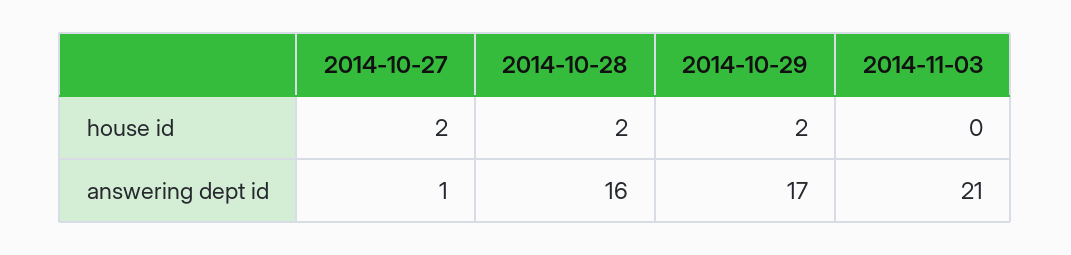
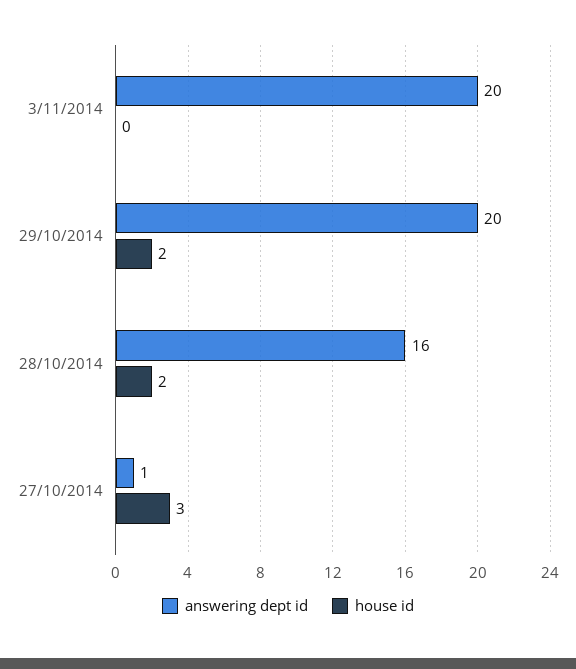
house id, 2014-10-27: 2 -> 3
answering dept id, 2014-10-29: 17 -> 20
answering dept id, 2014-11-03: 21 -> 20

